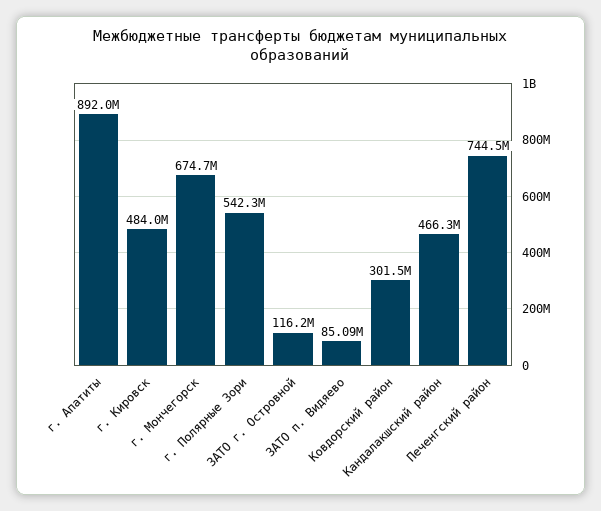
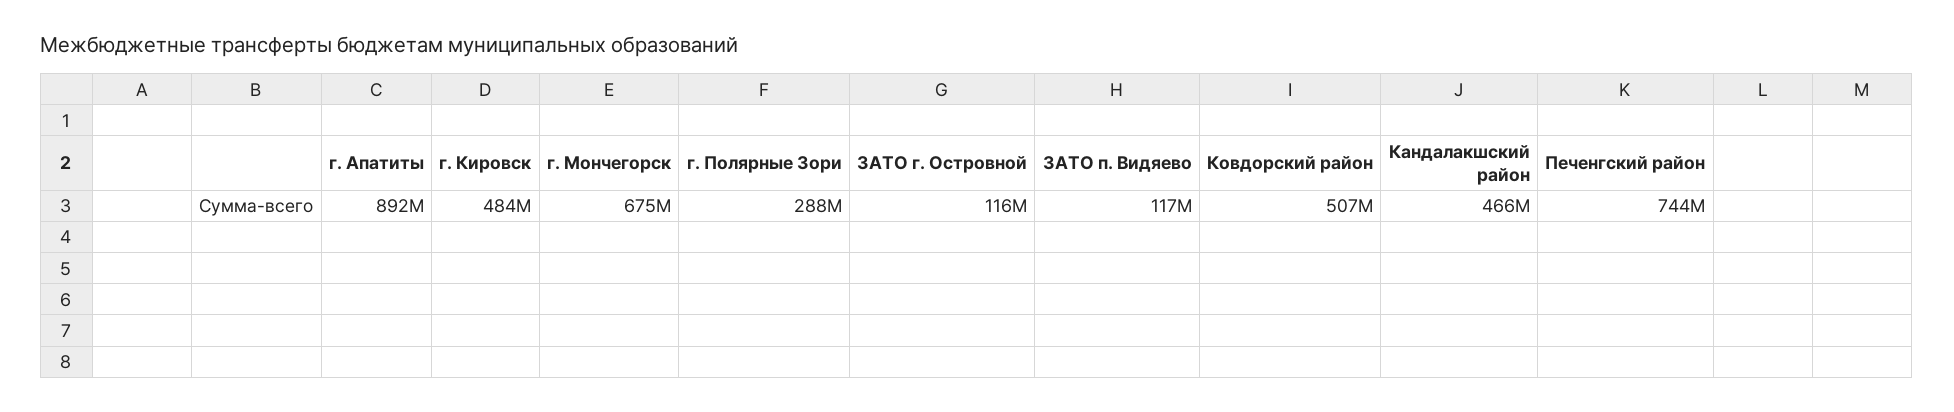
г. Полярные Зори: 542300000 -> 288000000
ЗАТО п. Видяево: 85090000 -> 117000000
Ковдорский район: 301500000 -> 507000000

